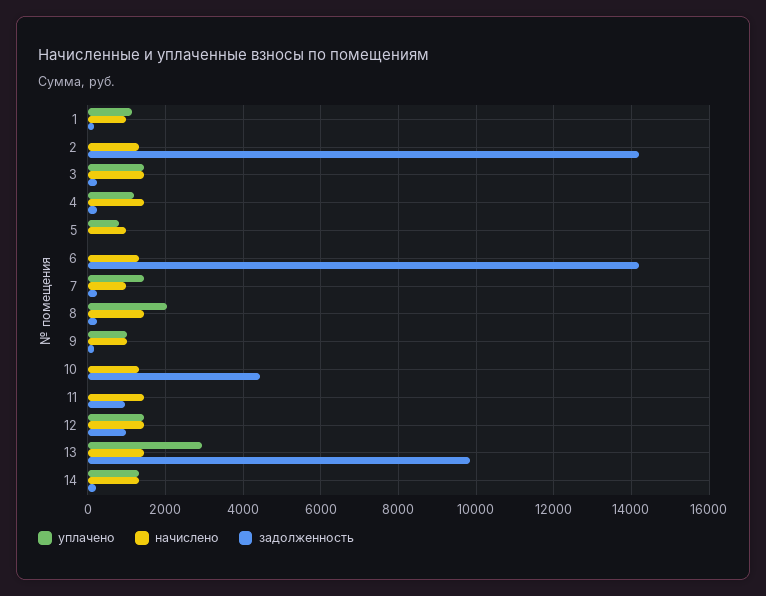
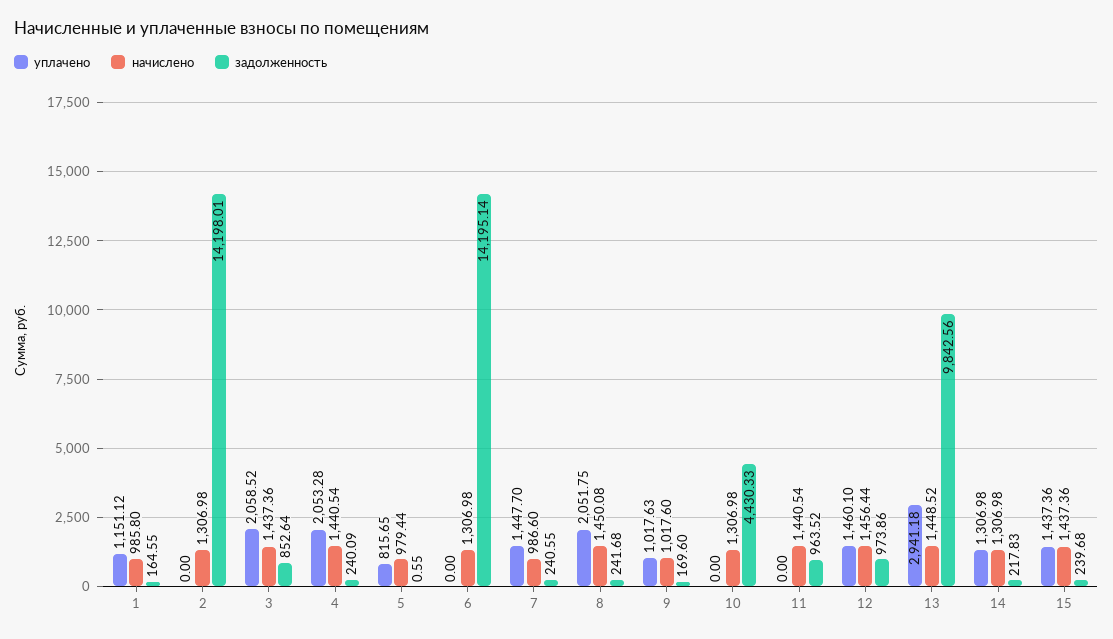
уплачено, 3: 1400 -> 2058.52
задолженность, 3: 200 -> 852.64
уплачено, 4: 1200 -> 2053.28
уплачено, 15: none -> 1437.36
начислено, 15: none -> 1437.36
задолженность, 15: none -> 239.68

